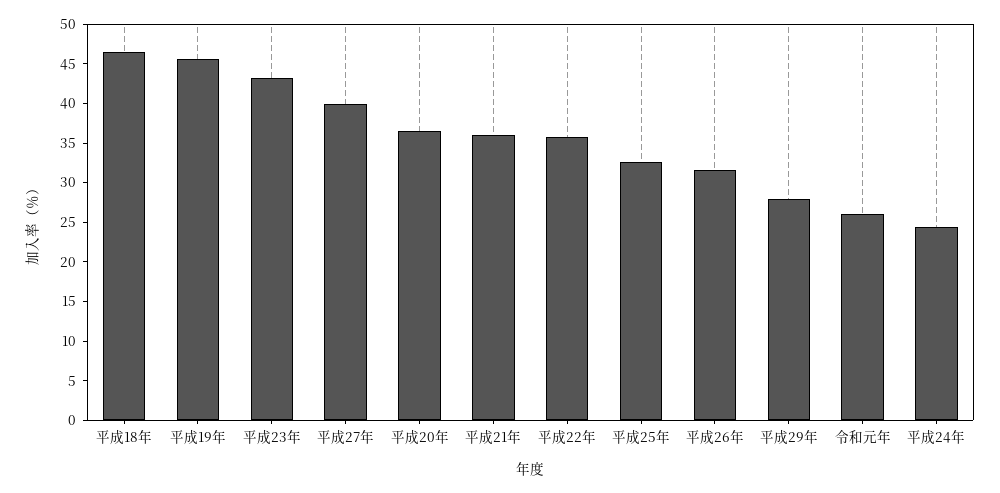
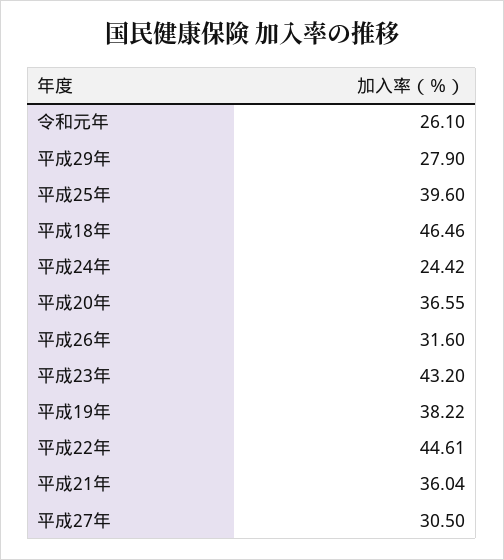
平成19年: 45 -> 38.22
平成27年: 40 -> 30.5
平成22年: 35 -> 44.61
平成25年: 32.5 -> 39.6

